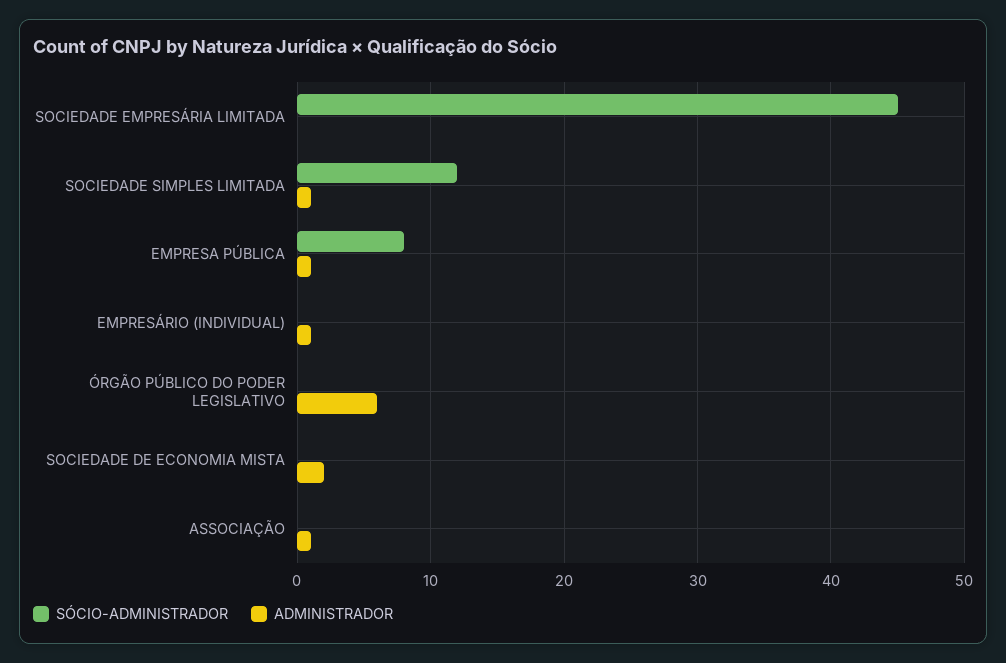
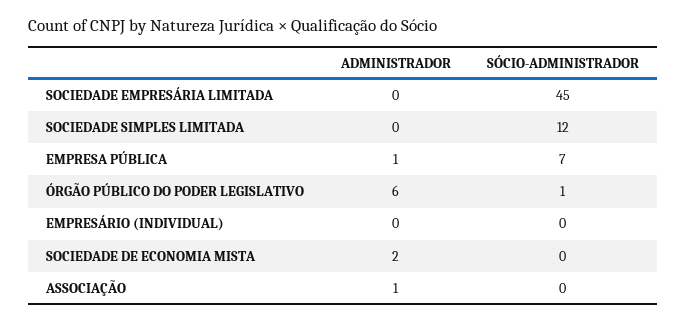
ADMINISTRADOR, SOCIEDADE SIMPLES LIMITADA: 1 -> 0
SÓCIO-ADMINISTRADOR, EMPRESA PÚBLICA: 8 -> 7
ADMINISTRADOR, EMPRESÁRIO (INDIVIDUAL): 1 -> 0
SÓCIO-ADMINISTRADOR, ÓRGÃO PÚBLICO DO PODER LEGISLATIVO: 0 -> 1

